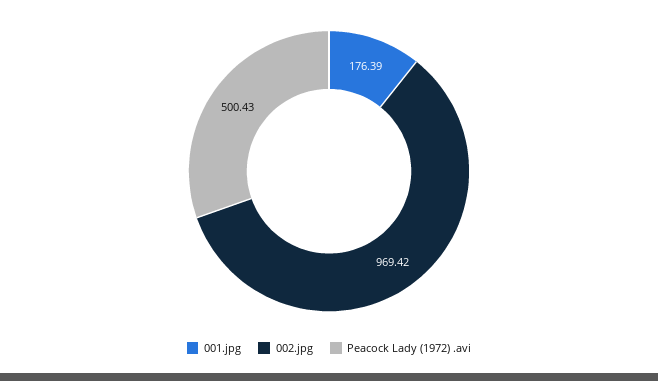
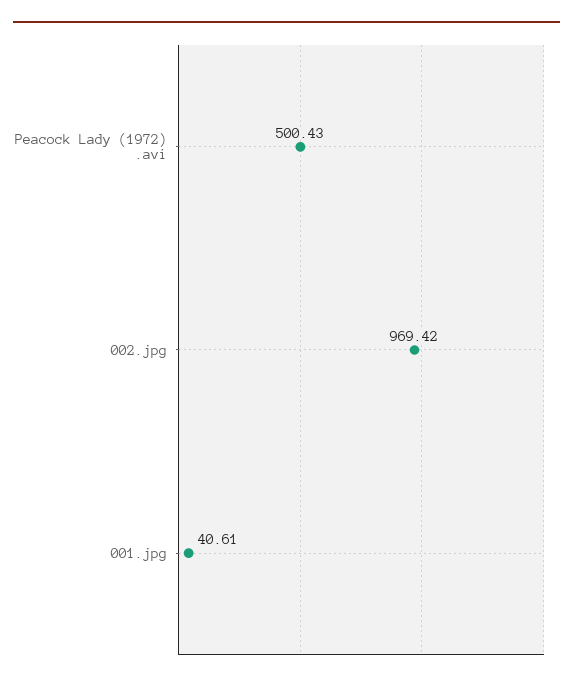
001.jpg: 176.39 -> 40.61

